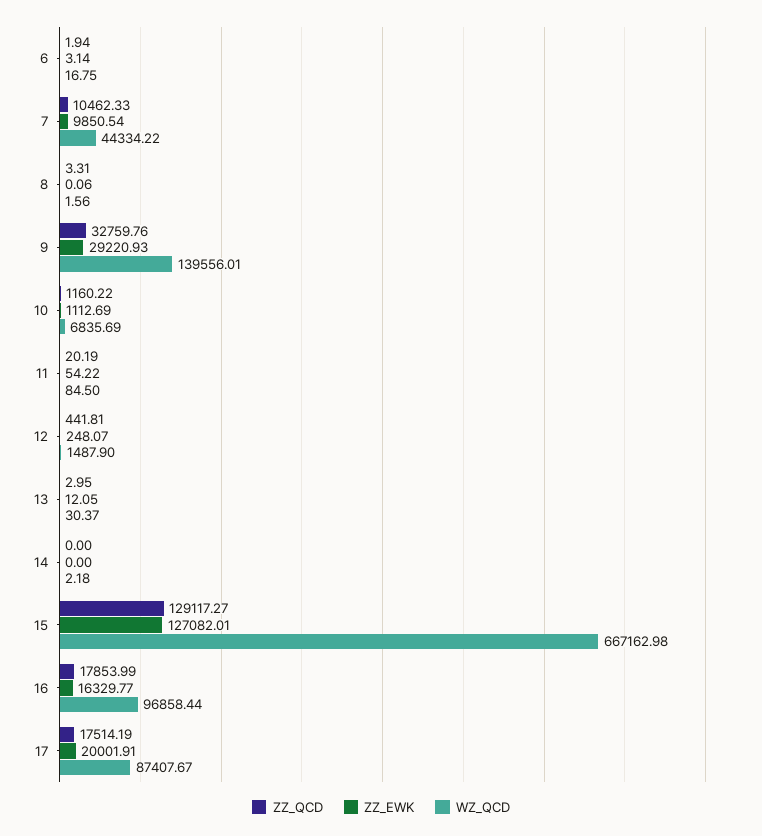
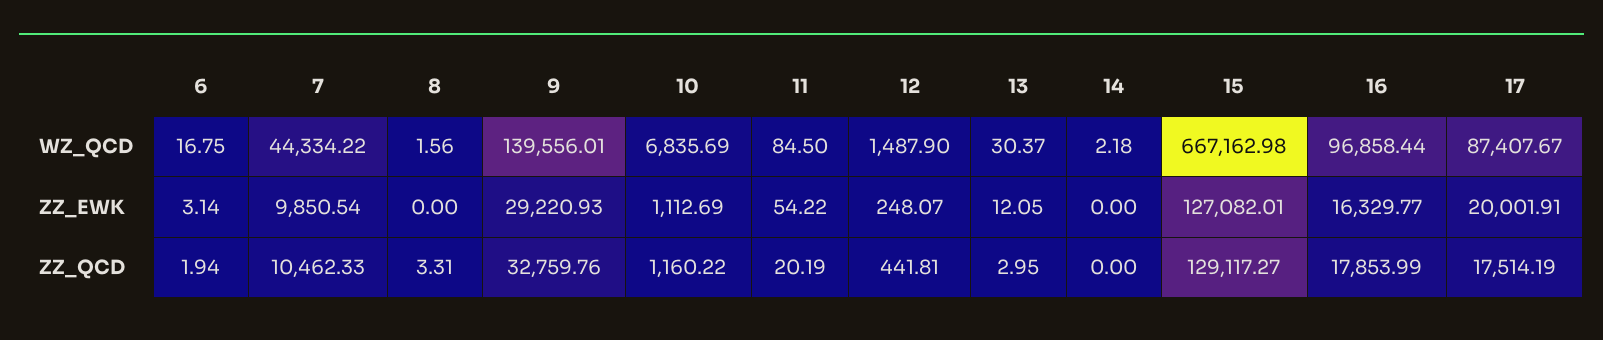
ZZ_EWK, 8: 0.06 -> 0

